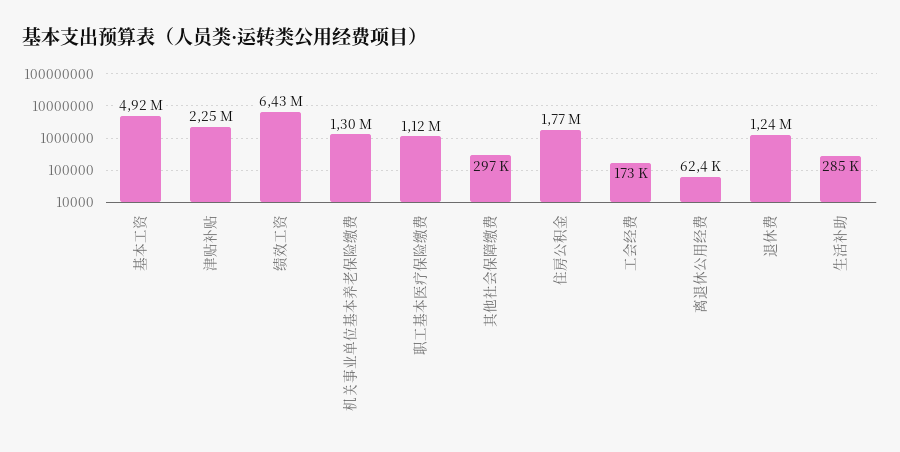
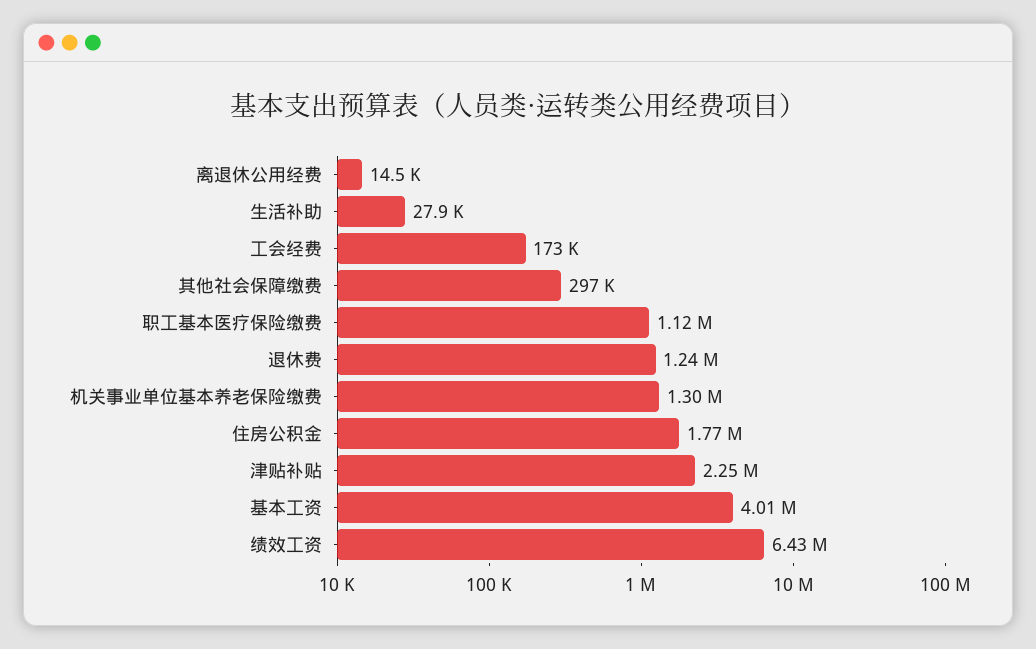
基本工资: 4920000 -> 4010000
离退休公用经费: 62400 -> 14500
生活补助: 285000 -> 27900

